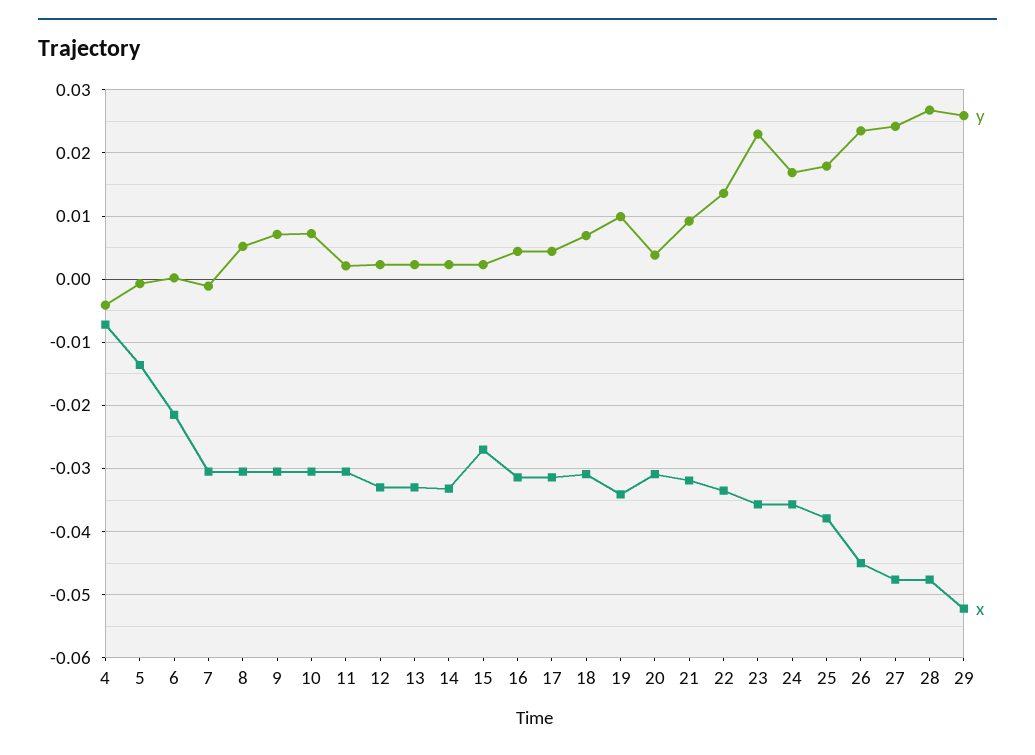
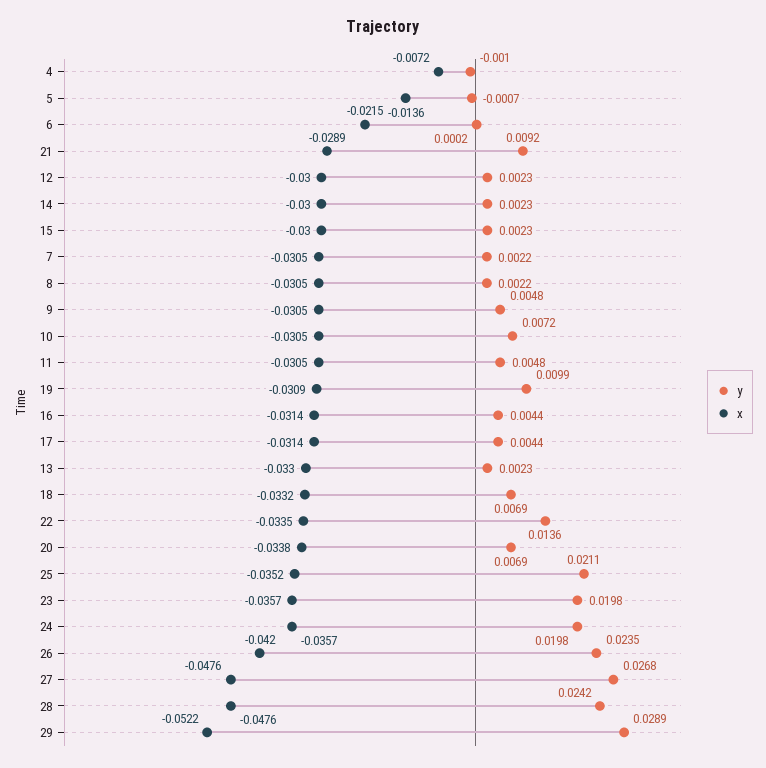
y, 4: -0.004 -> -0.001
y, 7: -0.001 -> 0.0022
y, 8: 0.005 -> 0.0022
y, 9: 0.007 -> 0.0048
y, 11: 0.002 -> 0.0048
x, 12: -0.033 -> -0.03
x, 14: -0.033 -> -0.03
x, 15: -0.027 -> -0.03
x, 18: -0.031 -> -0.0332
x, 19: -0.034 -> -0.0309
y, 20: 0.004 -> 0.0069
x, 20: -0.031 -> -0.0338
x, 21: -0.032 -> -0.0289
y, 23: 0.023 -> 0.0198
y, 24: 0.017 -> 0.0198
y, 25: 0.018 -> 0.0211
x, 25: -0.038 -> -0.0352
x, 26: -0.045 -> -0.042
y, 27: 0.024 -> 0.0268
y, 28: 0.027 -> 0.0242
y, 29: 0.026 -> 0.0289

